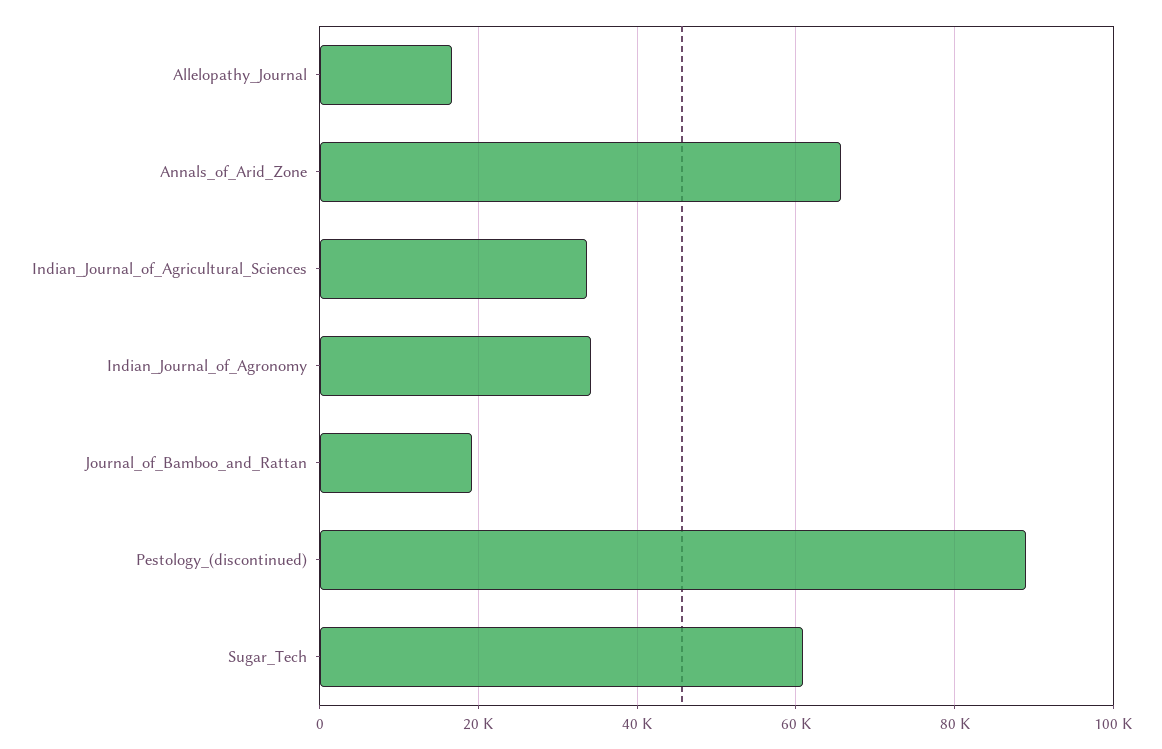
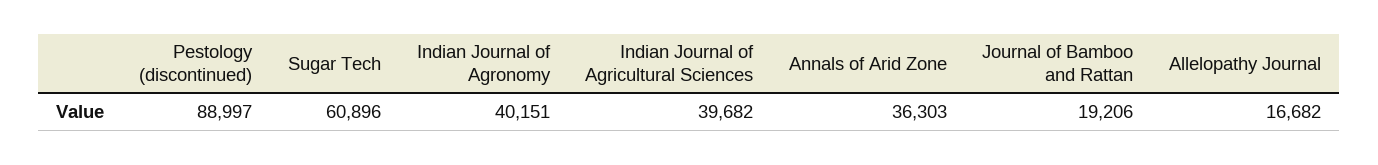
Annals_of_Arid_Zone: 66000 -> 36303
Indian_Journal_of_Agricultural_Sciences: 34000 -> 39682
Indian_Journal_of_Agronomy: 34000 -> 40151

